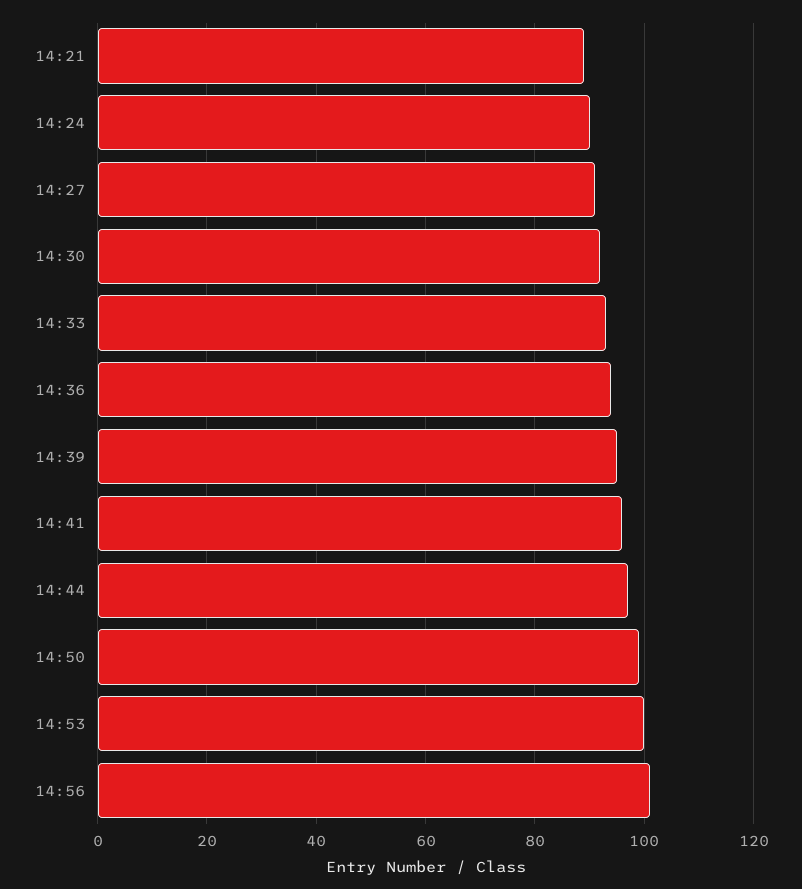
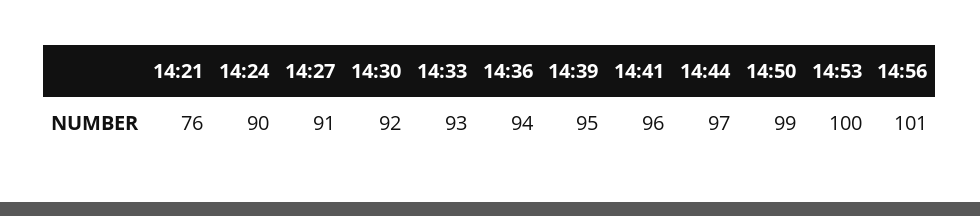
14:21: 90 -> 76

